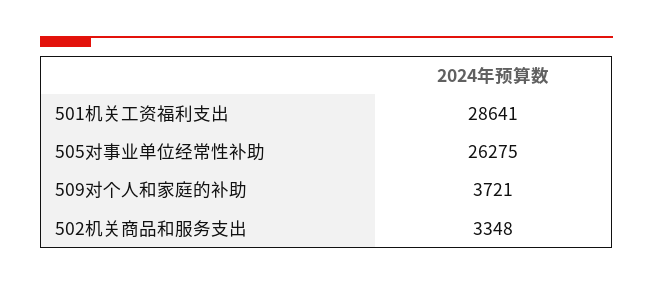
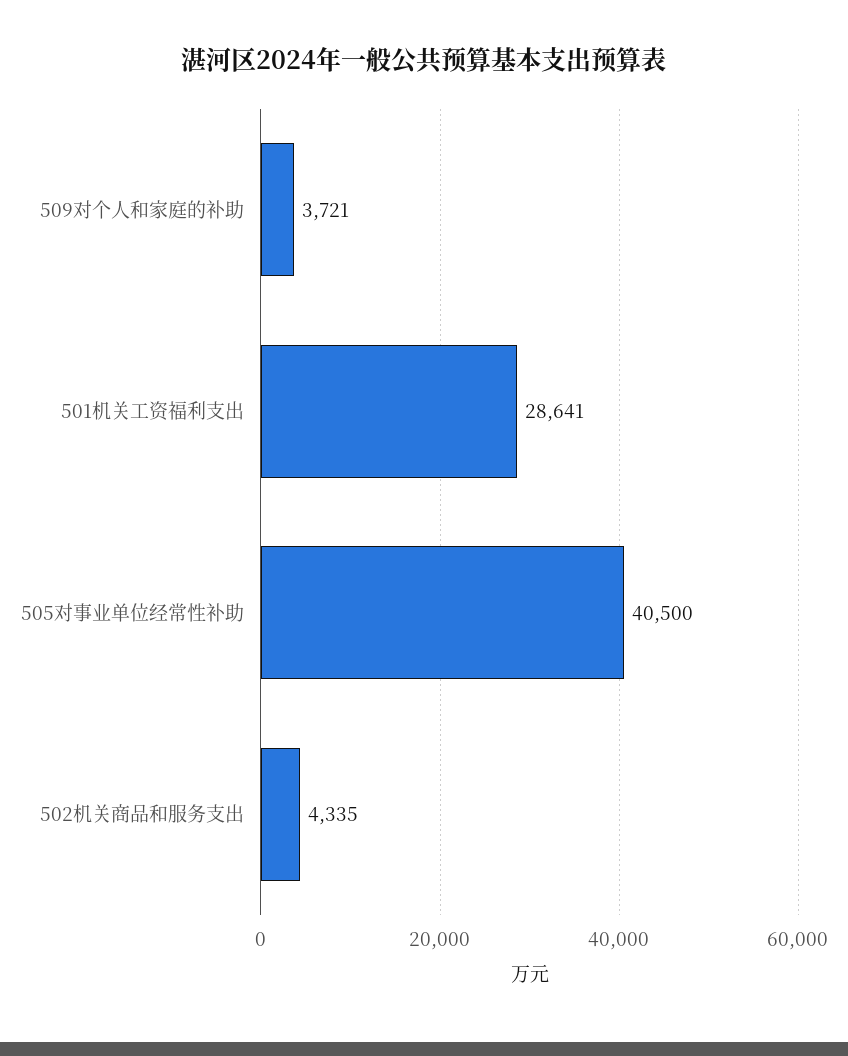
505对事业单位经常性补助: 26275 -> 40500
502机关商品和服务支出: 3348 -> 4335

